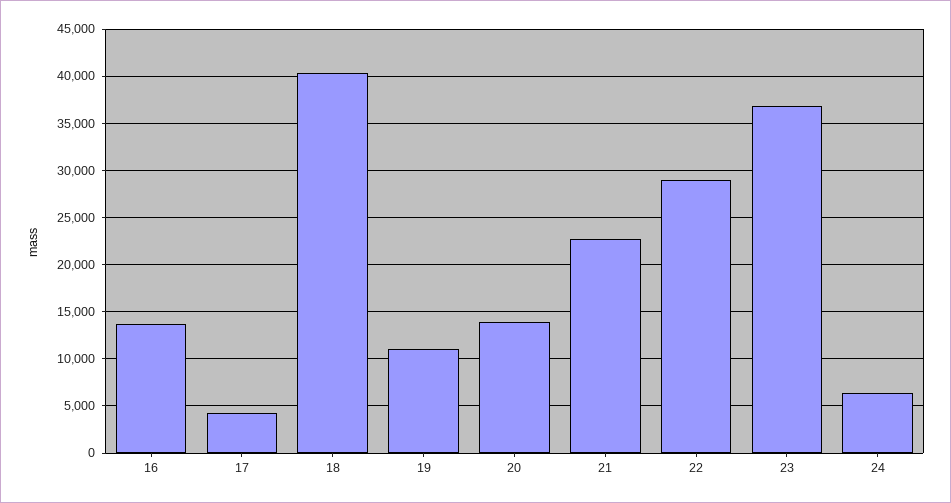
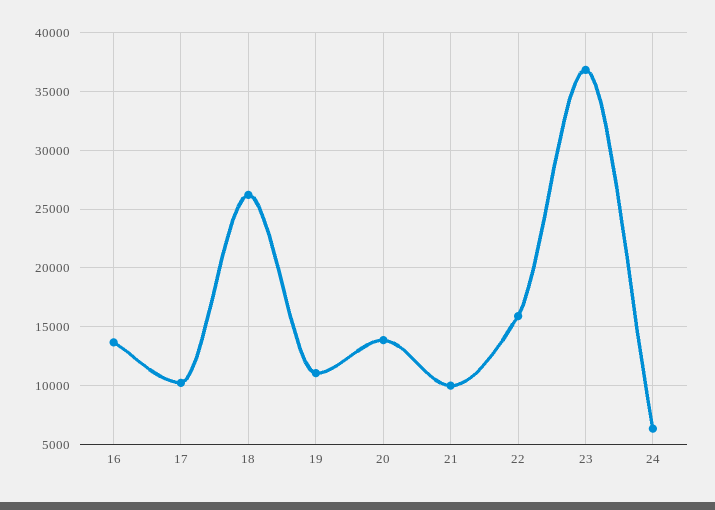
17: 4000 -> 10000
18: 40000 -> 26000
21: 23000 -> 10000
22: 29000 -> 16000

